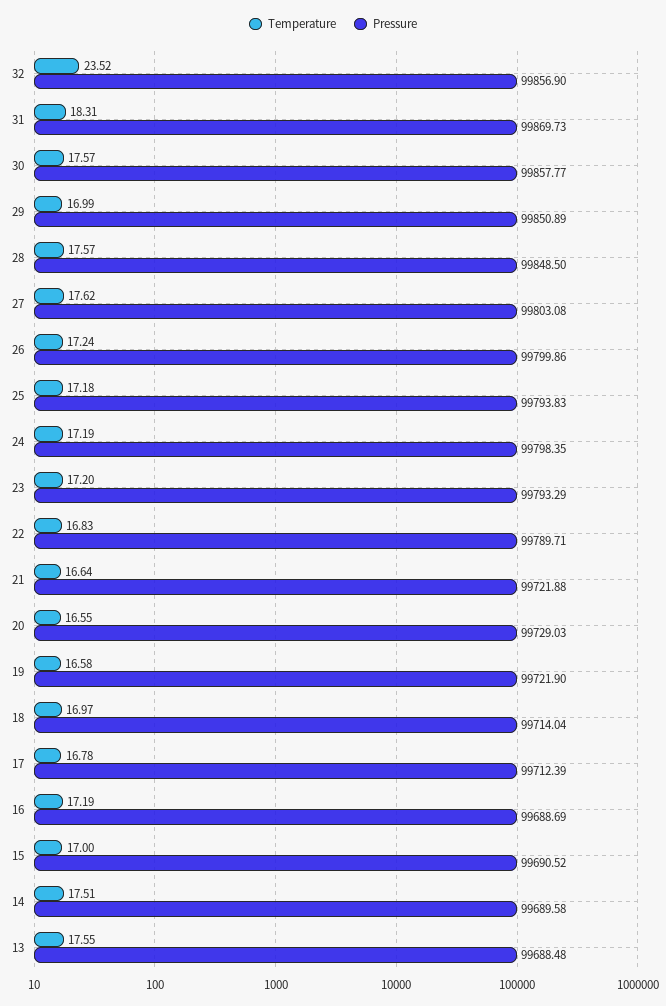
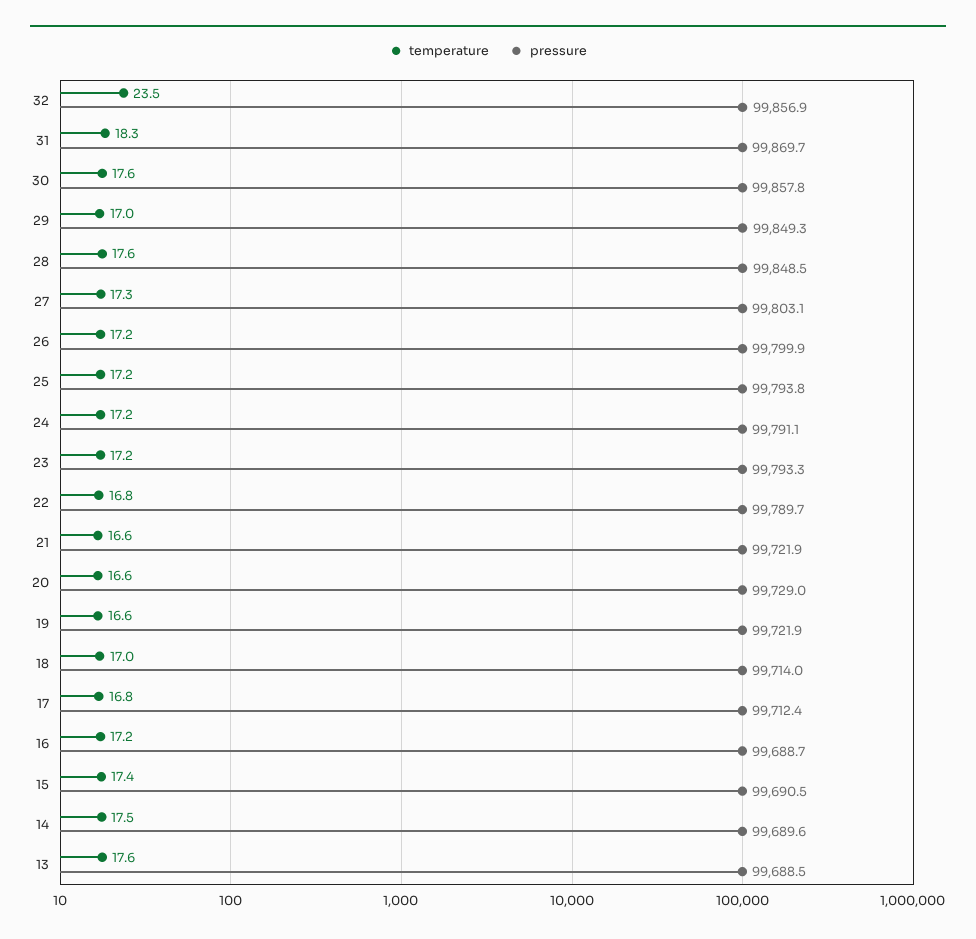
Pressure, 29: 99850.89 -> 99849.3
Temperature, 27: 17.62 -> 17.3
Pressure, 24: 99798.35 -> 99791.1
Temperature, 15: 17 -> 17.4

